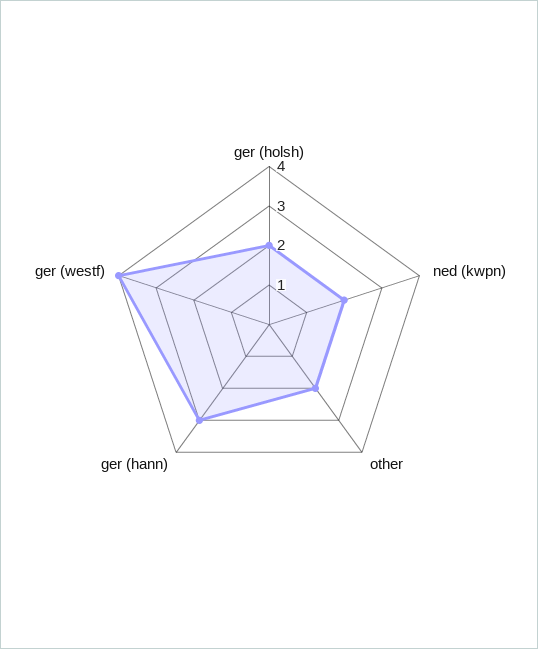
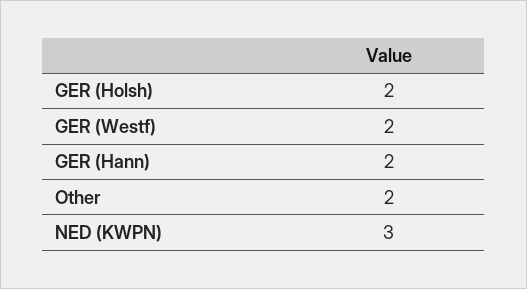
ned (kwpn): 2 -> 3
ger (hann): 3 -> 2
ger (westf): 4 -> 2

